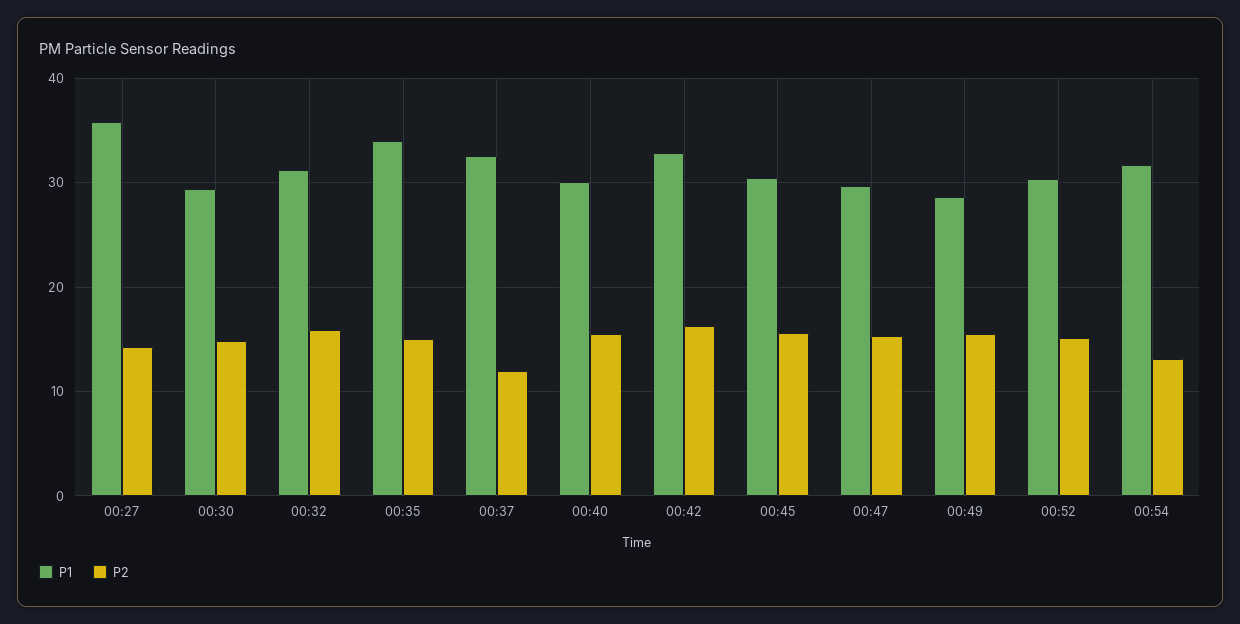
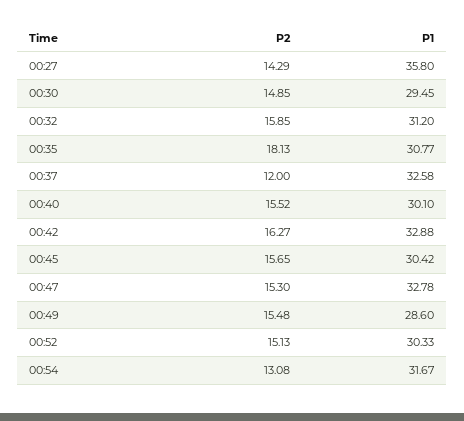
P1, 00:35: 34 -> 30.77
P2, 00:35: 15 -> 18.13
P1, 00:47: 30 -> 32.78

